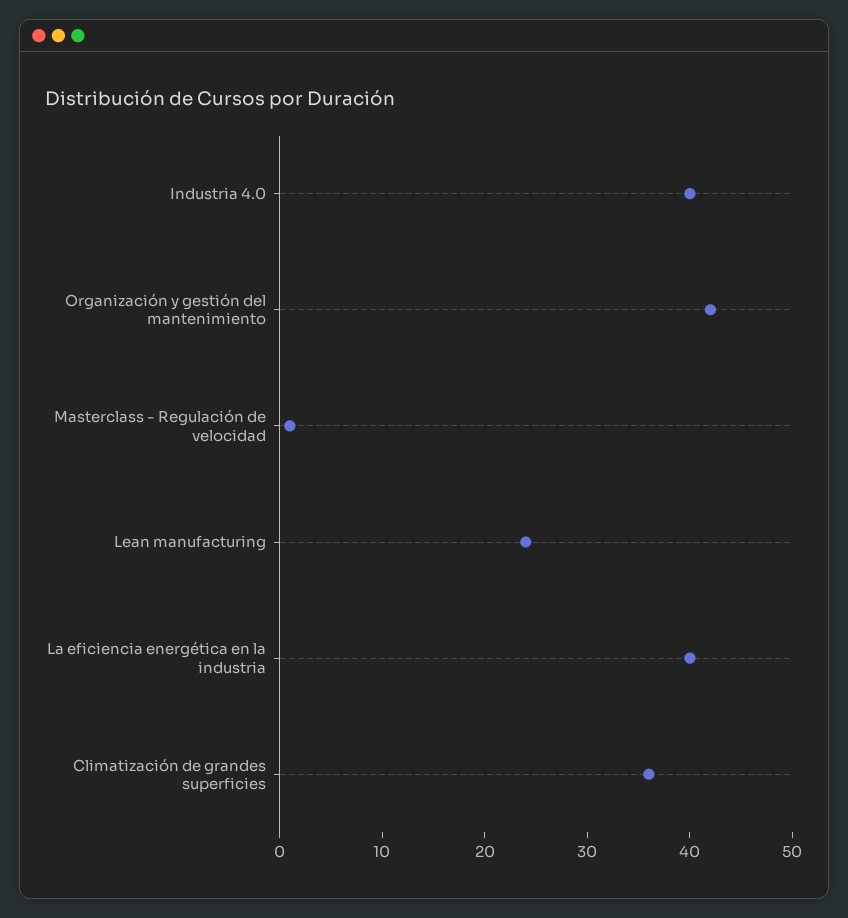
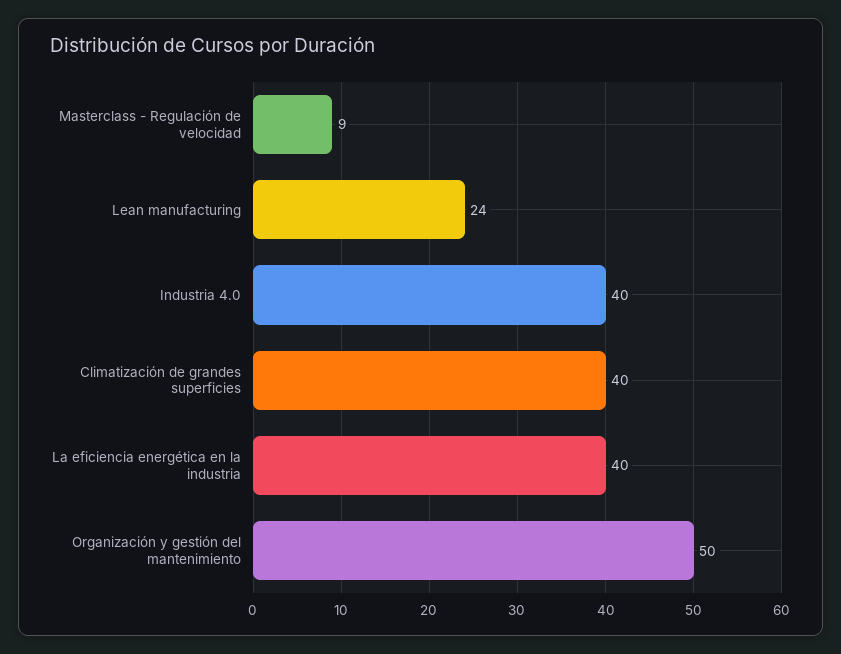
Organización y gestión del mantenimiento: 42 -> 50
Masterclass - Regulación de velocidad: 1 -> 9
Climatización de grandes superficies: 36 -> 40

